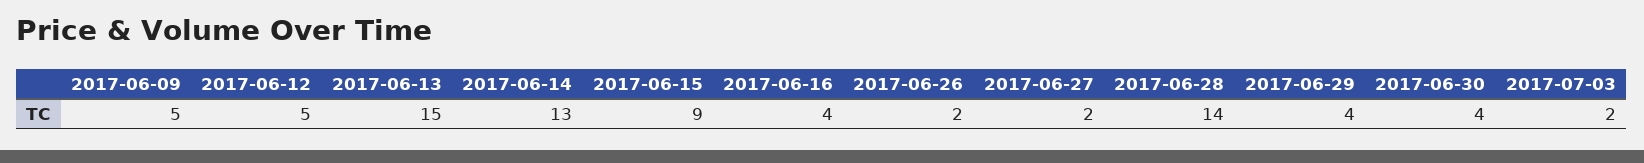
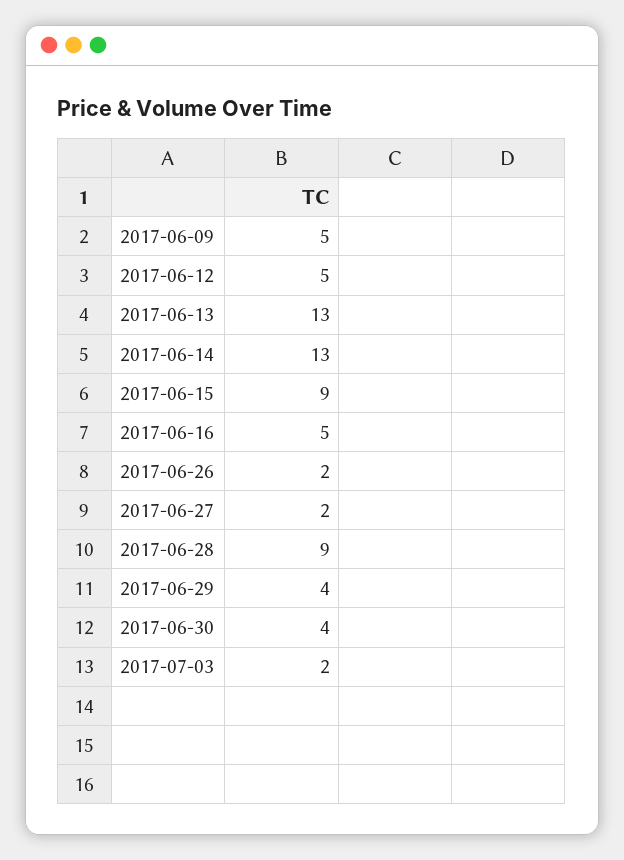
2017-06-13: 15 -> 13
2017-06-16: 4 -> 5
2017-06-28: 14 -> 9

